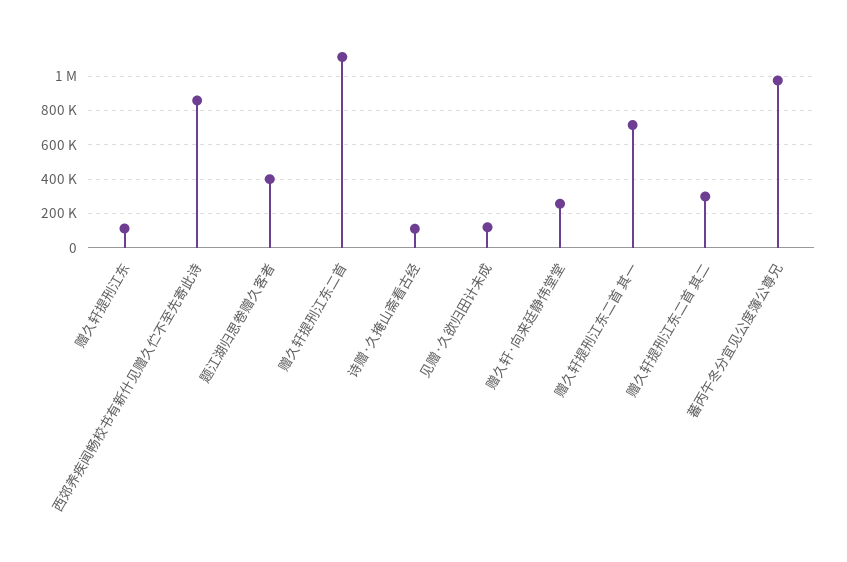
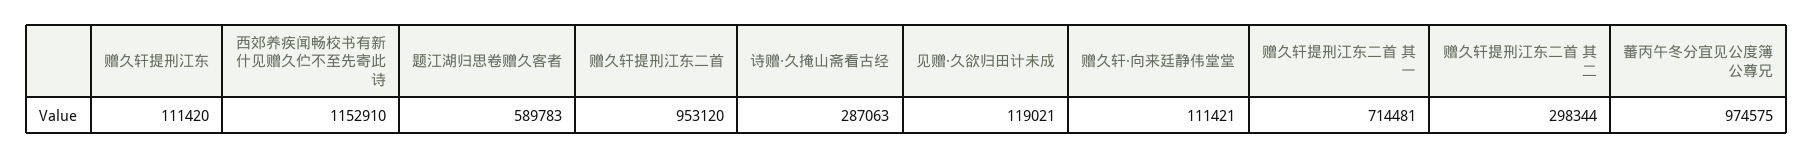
西郊养疾闻畅校书有新什见赠久伫不至先寄此诗: 850000 -> 1152910
题江湖归思卷赠久客者: 400000 -> 589783
赠久轩提刑江东二首: 1100000 -> 953120
诗赠·久掩山斋看古经: 100000 -> 287063
赠久轩·向来廷静伟堂堂: 250000 -> 111421

